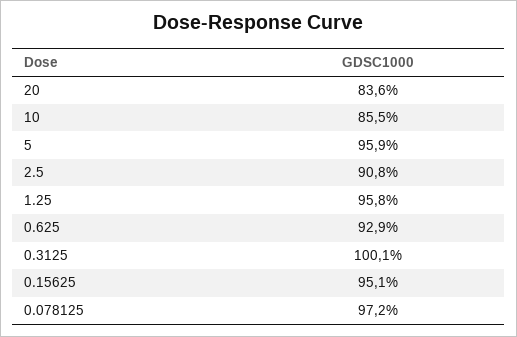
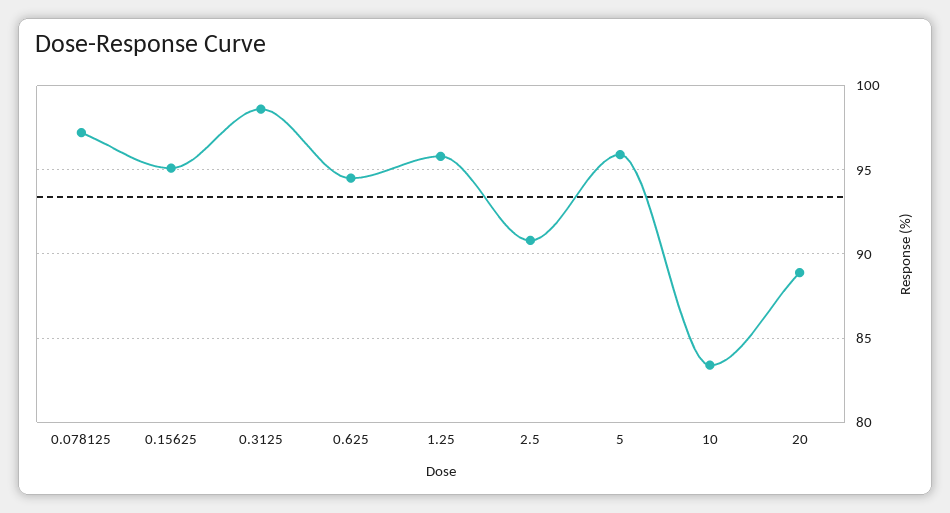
20: 83.6 -> 89
10: 85.5 -> 83.5
0.625: 92.9 -> 94.5
0.3125: 100.1 -> 98.5

